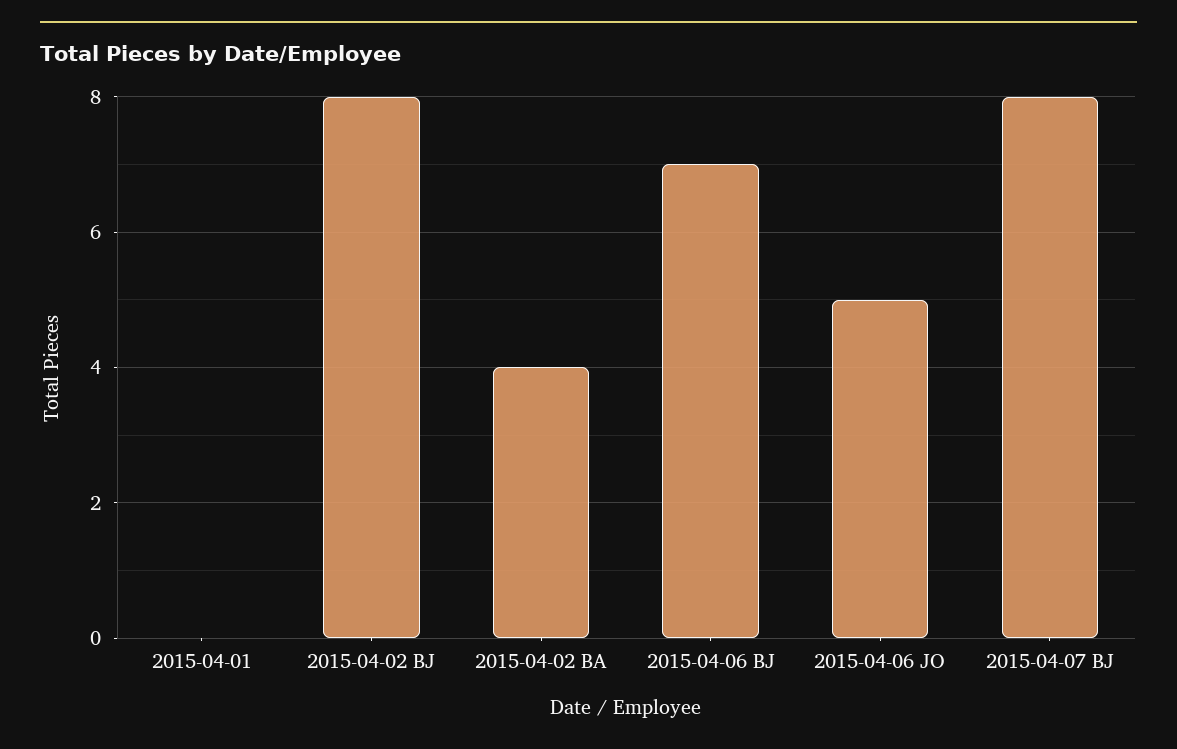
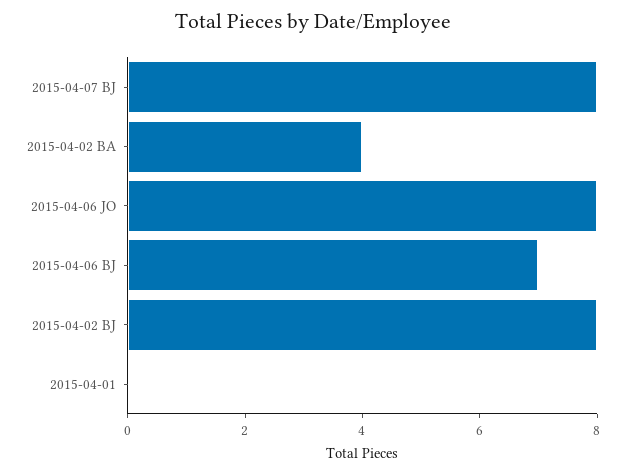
2015-04-06 JO: 5 -> 8

